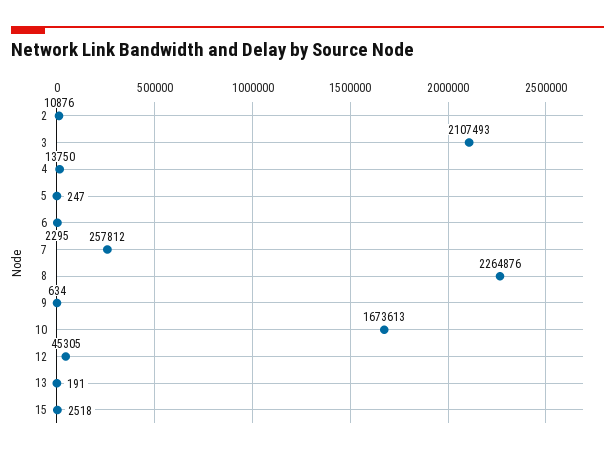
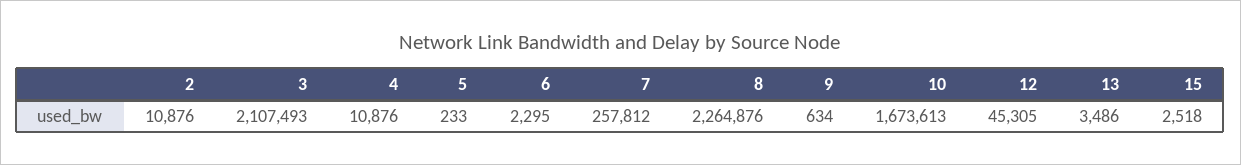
4: 13750 -> 10876
5: 247 -> 233
13: 191 -> 3486

